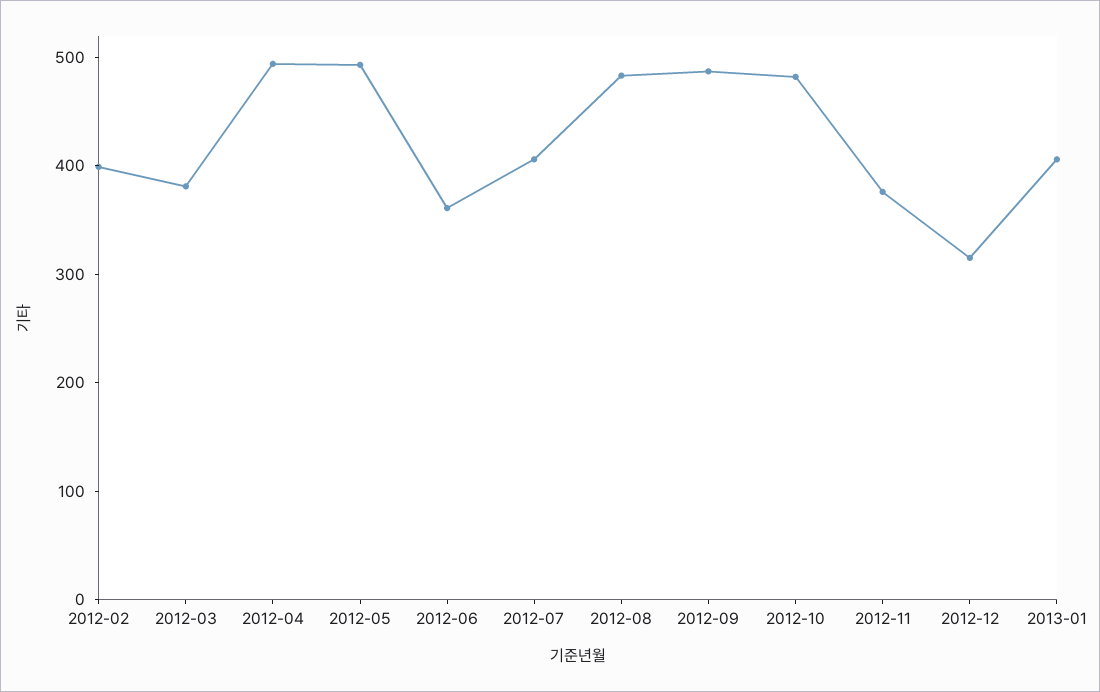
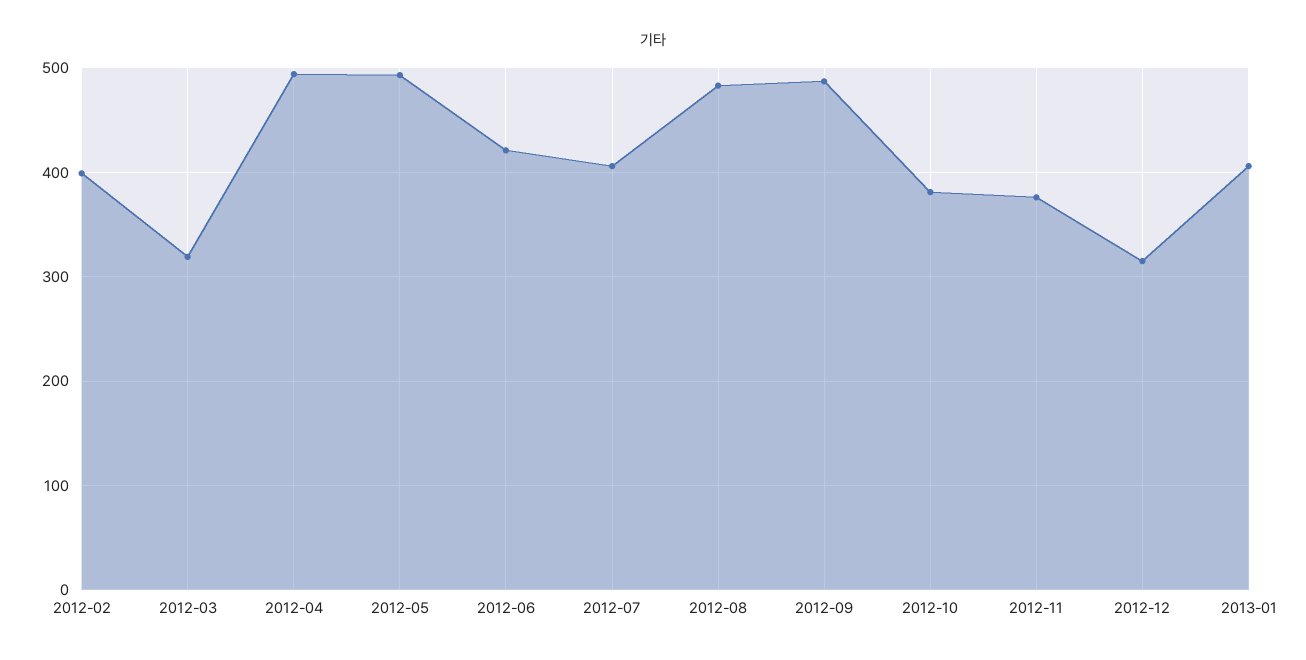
2012-03: 380 -> 320
2012-06: 360 -> 420
2012-10: 480 -> 380

